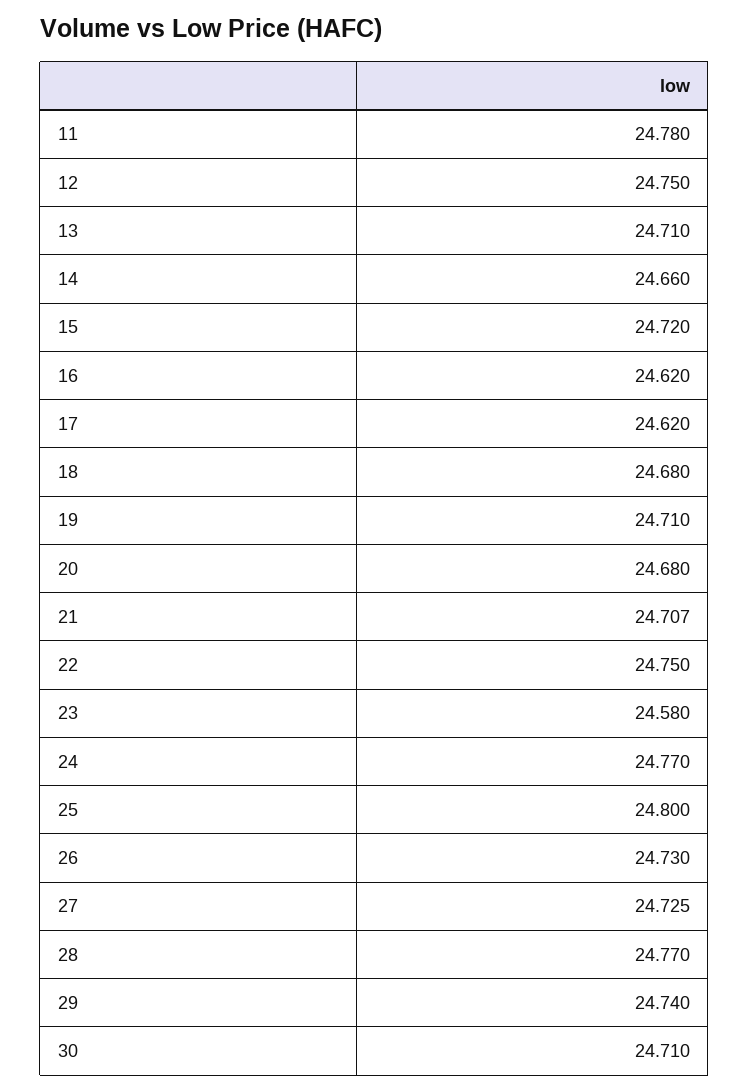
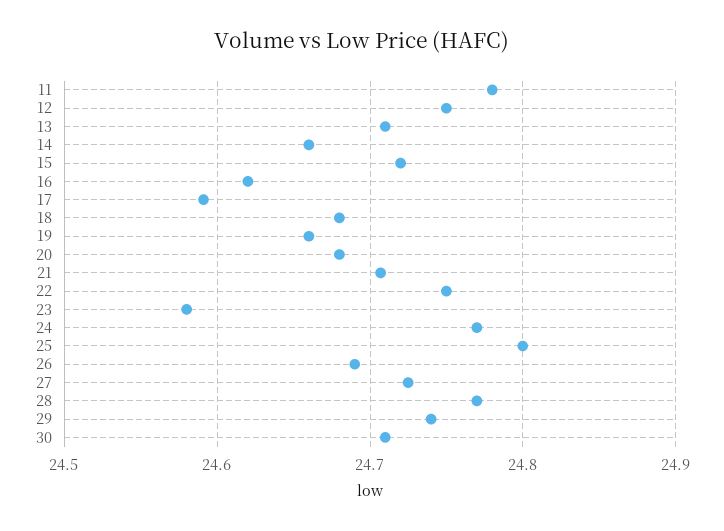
17: 24.62 -> 24.59
19: 24.71 -> 24.66
26: 24.73 -> 24.69

